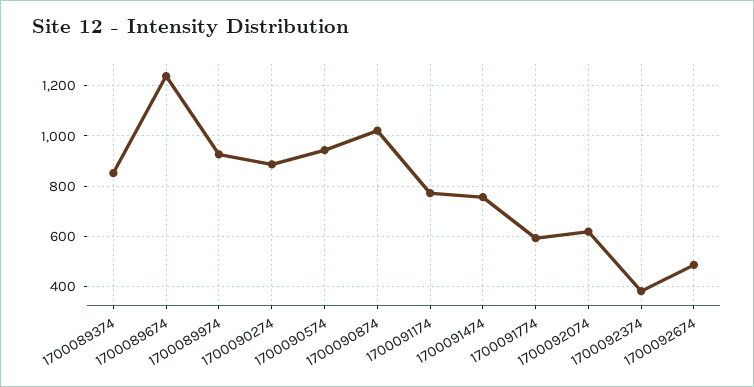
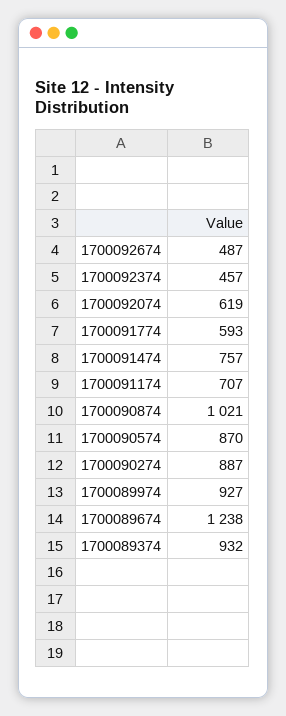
1700089374: 850 -> 932
1700090574: 950 -> 870
1700091174: 775 -> 707
1700092374: 375 -> 457

